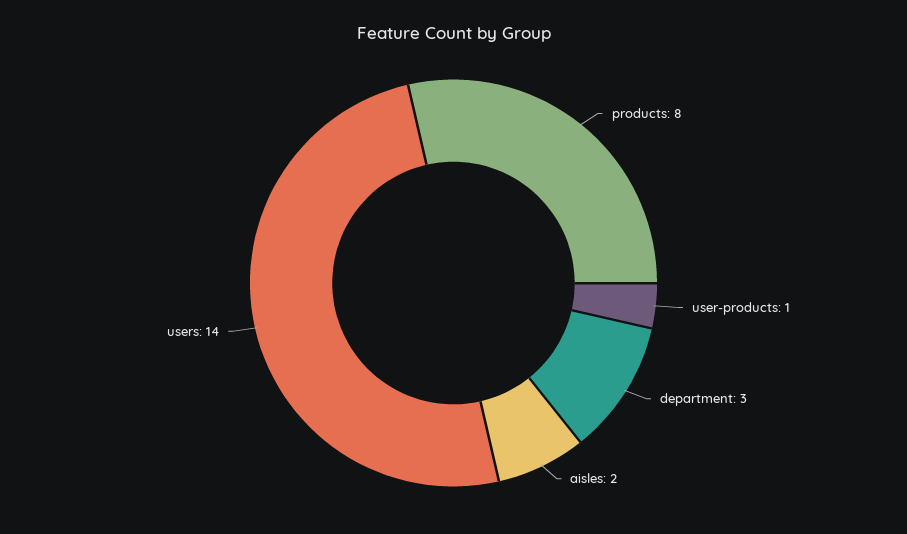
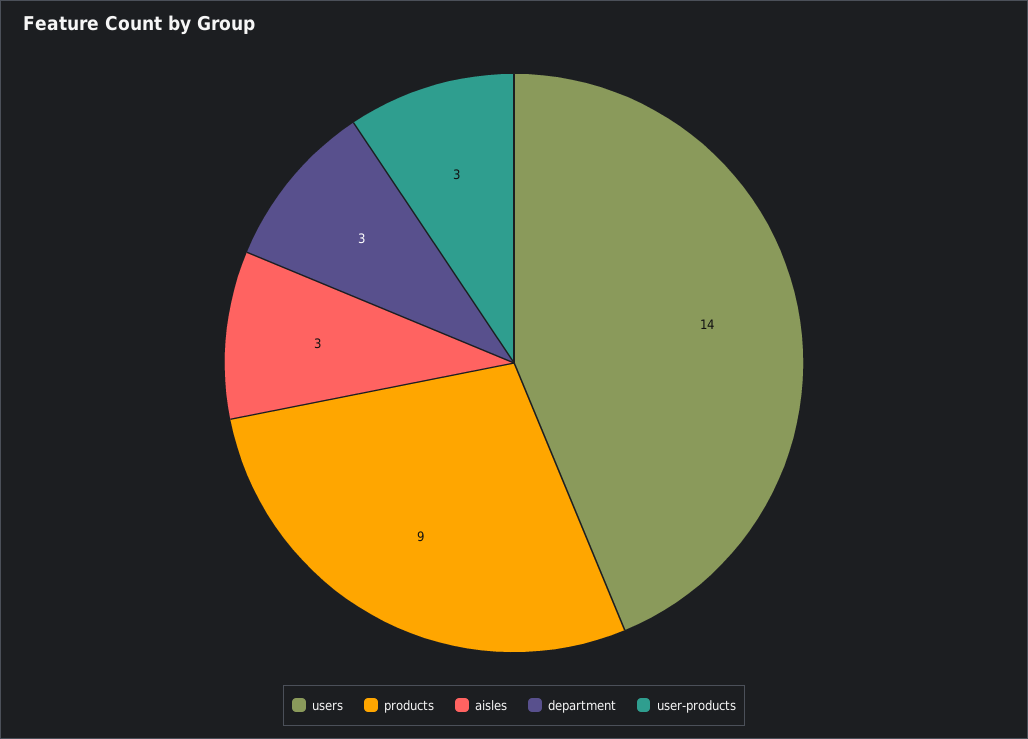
products: 8 -> 9
user-products: 1 -> 3
aisles: 2 -> 3

